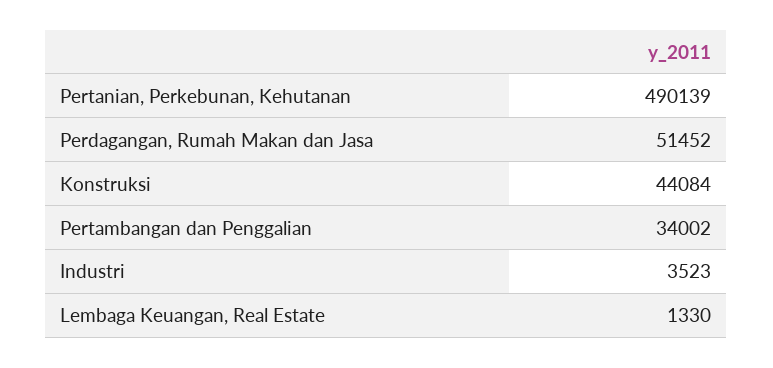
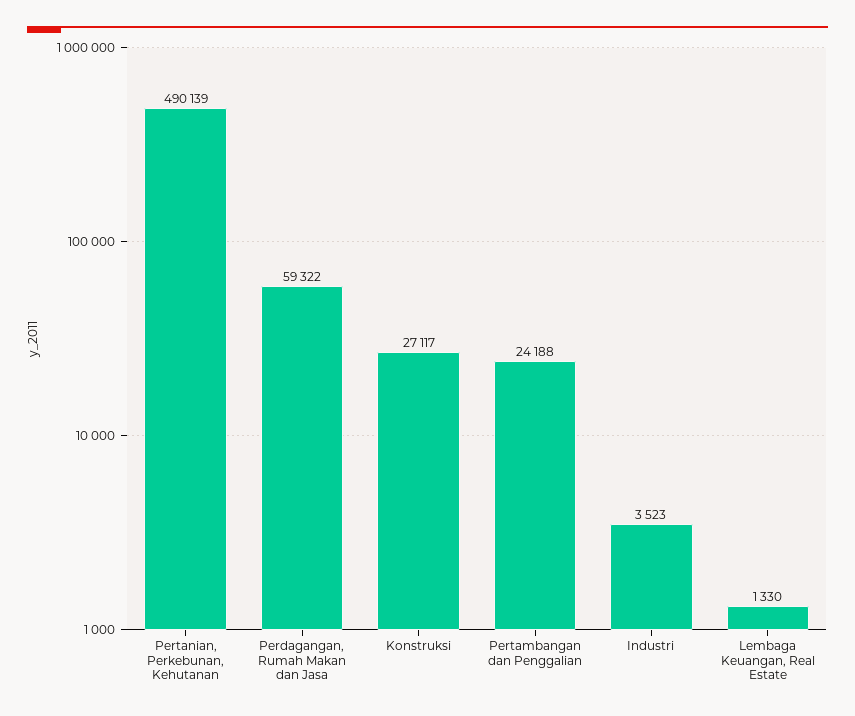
Perdagangan, Rumah Makan dan Jasa: 51452 -> 59322
Konstruksi: 44084 -> 27117
Pertambangan dan Penggalian: 34002 -> 24188

